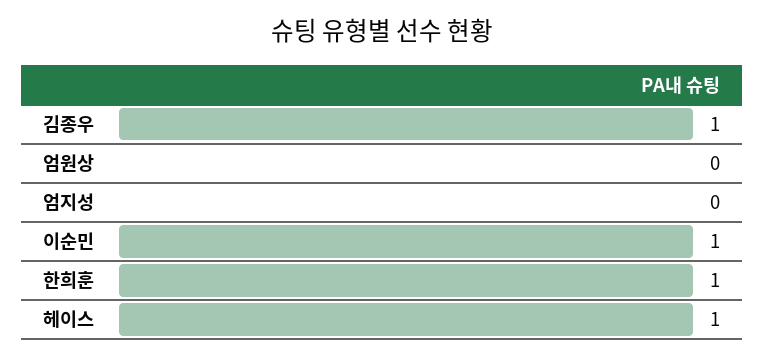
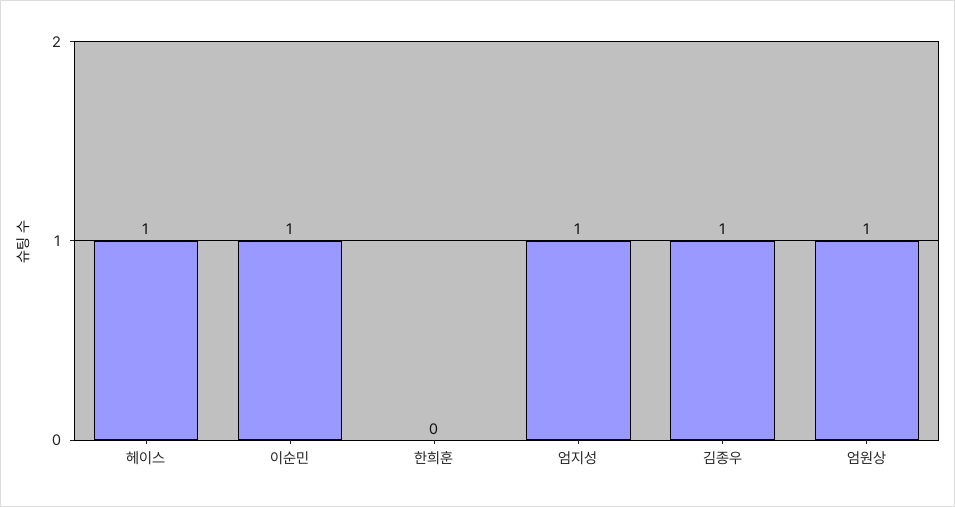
엄원상: 0 -> 1
엄지성: 0 -> 1
한희훈: 1 -> 0

